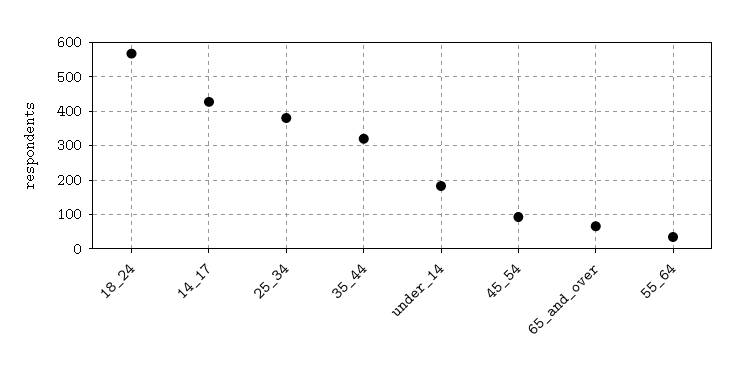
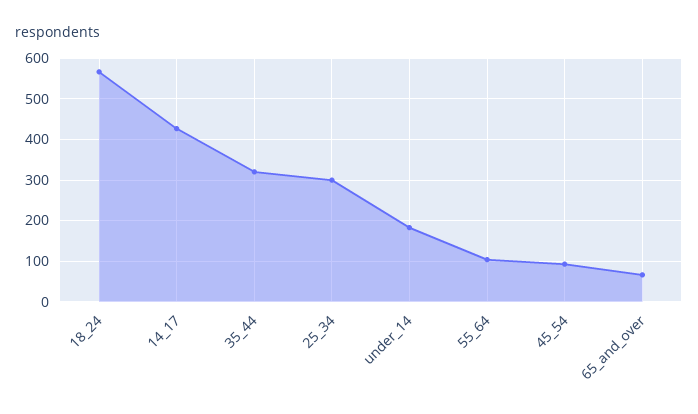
25_34: 380 -> 300
55_64: 40 -> 100

